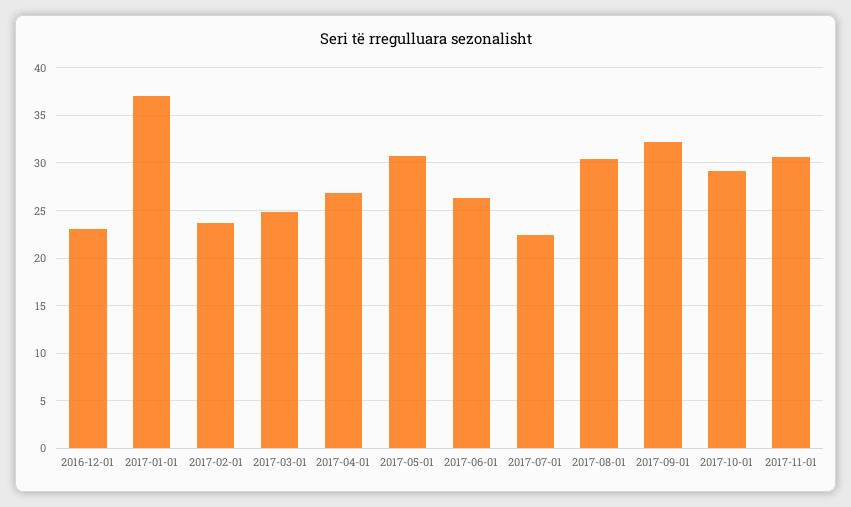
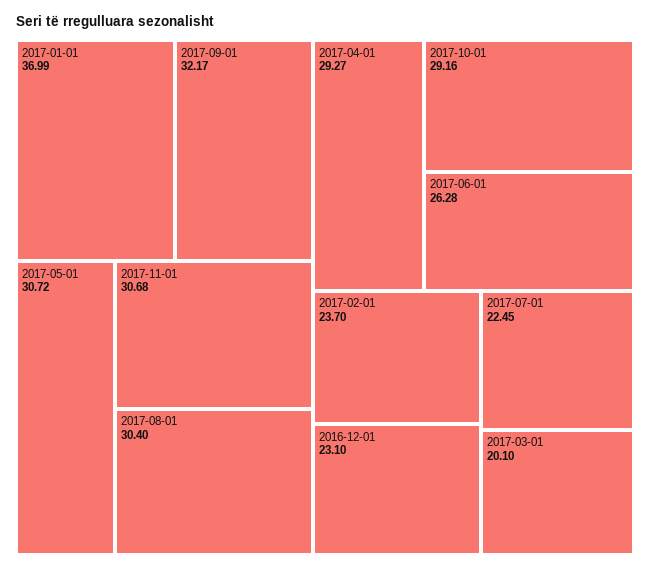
2017-03-01: 25 -> 20.1
2017-04-01: 27 -> 29.27

